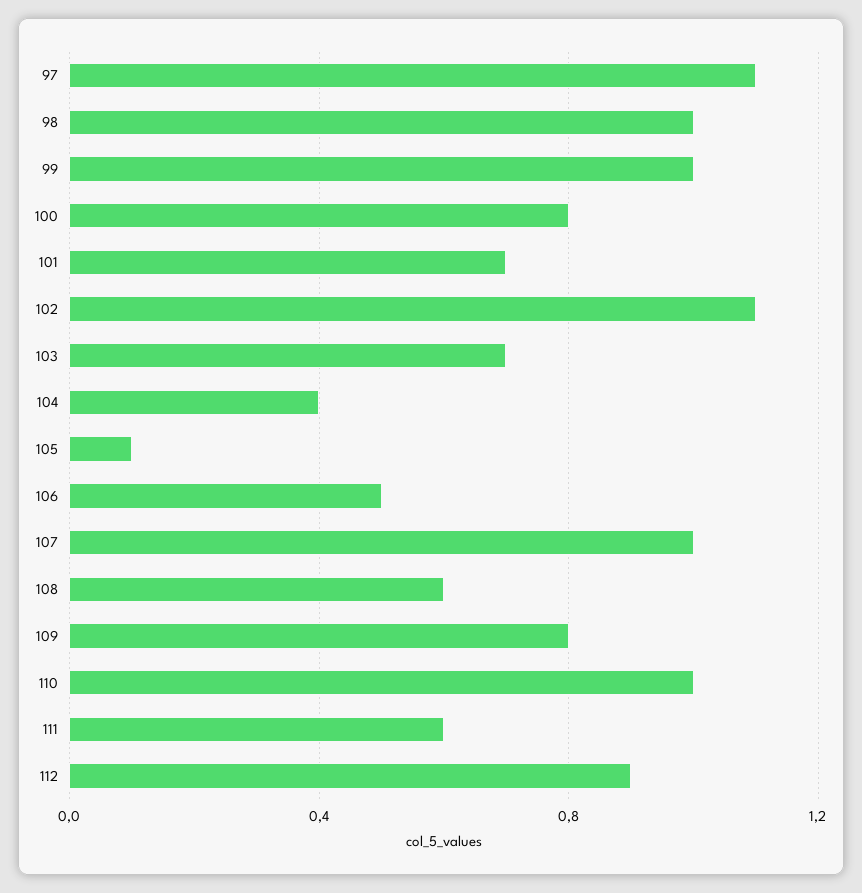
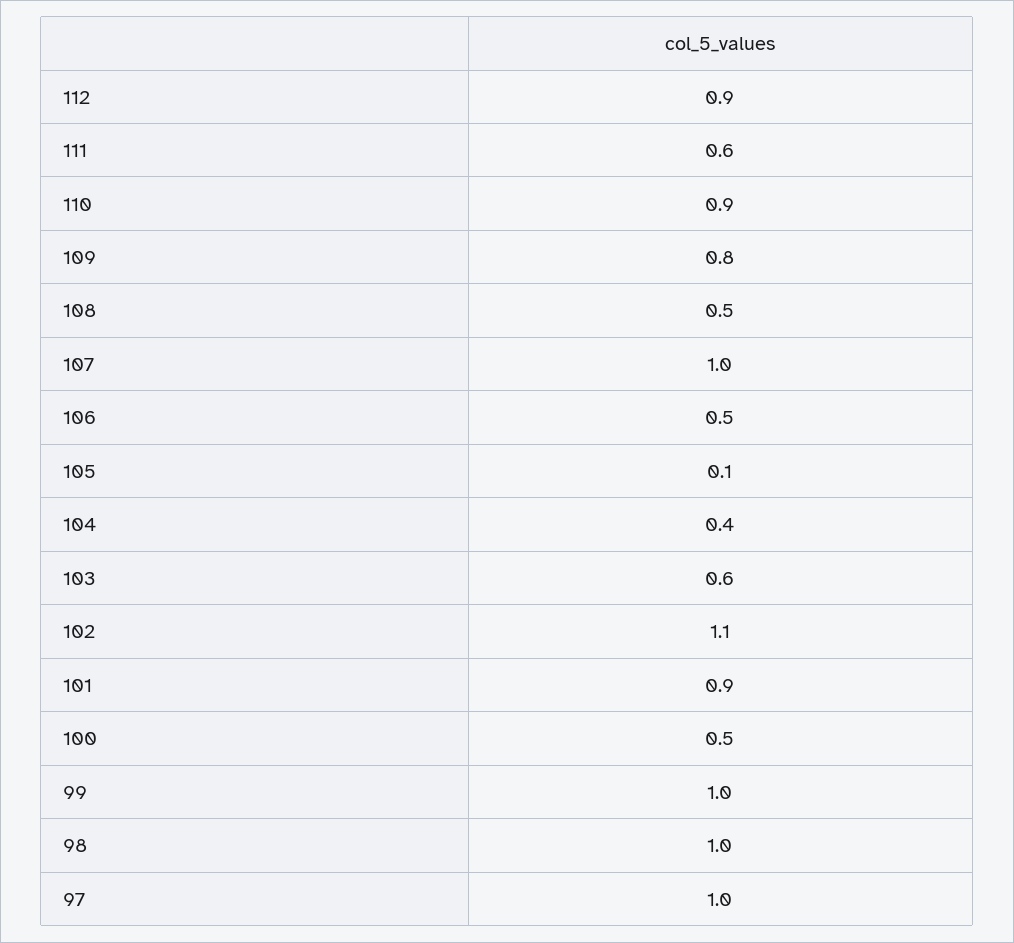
97: 1.1 -> 1
100: 0.8 -> 0.5
101: 0.7 -> 0.9
103: 0.7 -> 0.6
108: 0.6 -> 0.5
110: 1 -> 0.9

